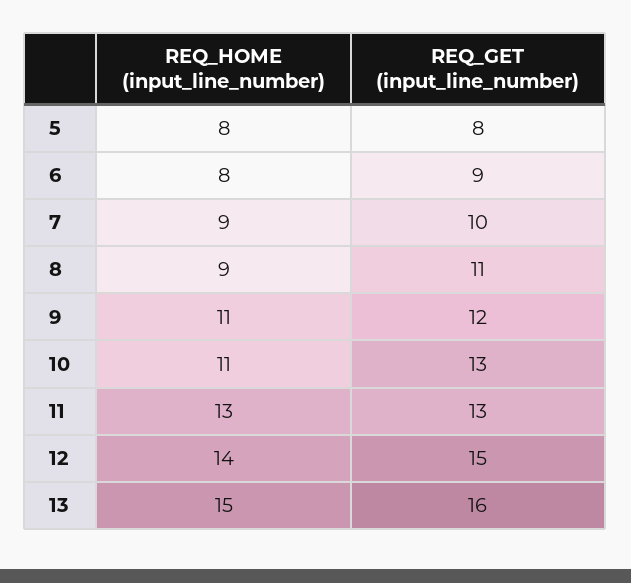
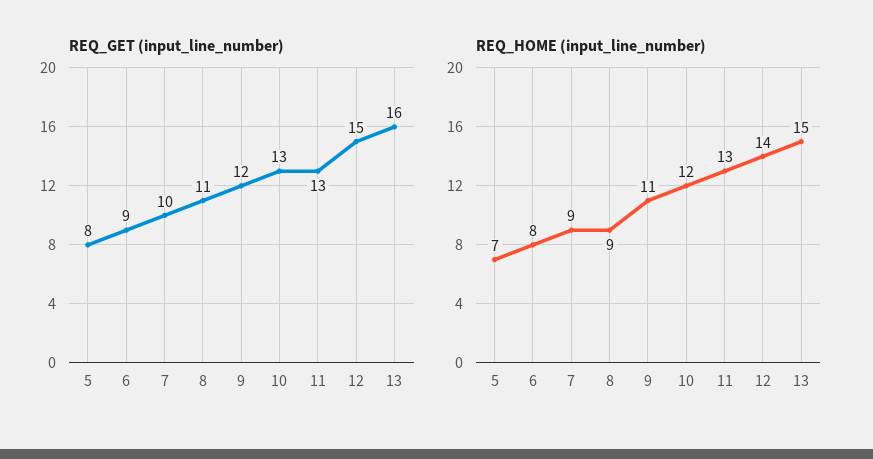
REQ_HOME (input_line_number), 5: 8 -> 7
REQ_HOME (input_line_number), 10: 11 -> 12

